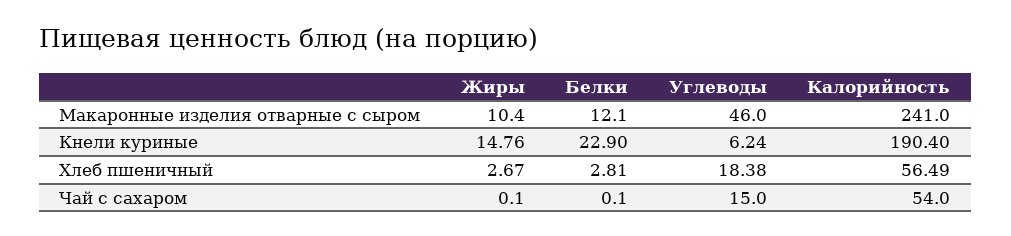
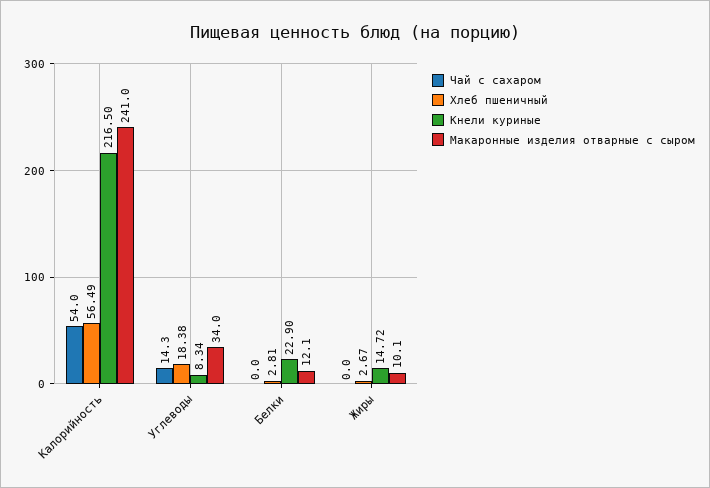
Макаронные изделия отварные с сыром, Жиры: 10.4 -> 10.1
Макаронные изделия отварные с сыром, Углеводы: 46 -> 34
Кнели куриные, Жиры: 14.76 -> 14.72
Кнели куриные, Углеводы: 6.24 -> 8.34
Кнели куриные, Калорийность: 190.4 -> 216.5
Чай с сахаром, Жиры: 0.1 -> 0
Чай с сахаром, Белки: 0.1 -> 0
Чай с сахаром, Углеводы: 15 -> 14.3

